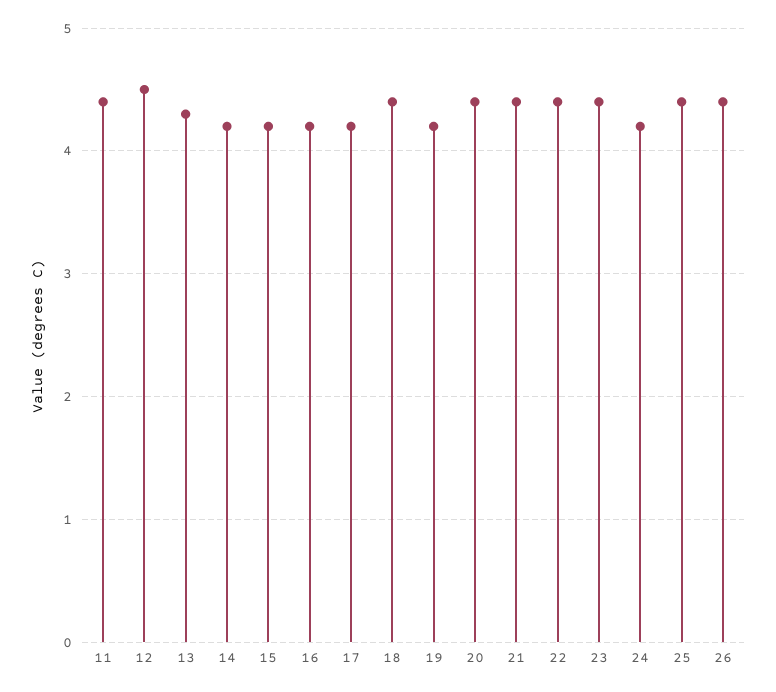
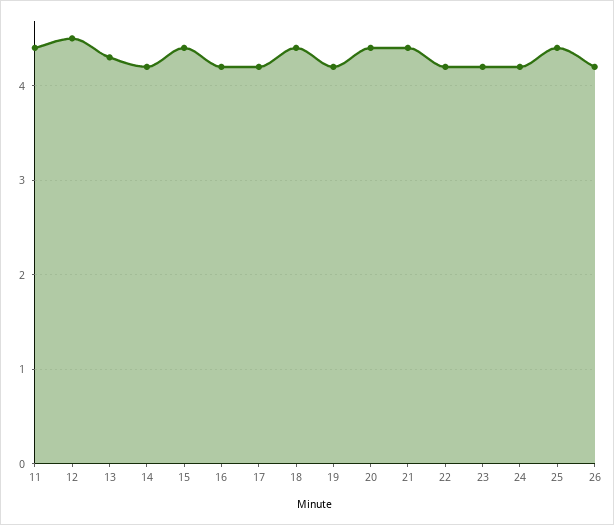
15: 4.2 -> 4.4
22: 4.4 -> 4.2
23: 4.4 -> 4.2
26: 4.4 -> 4.2

